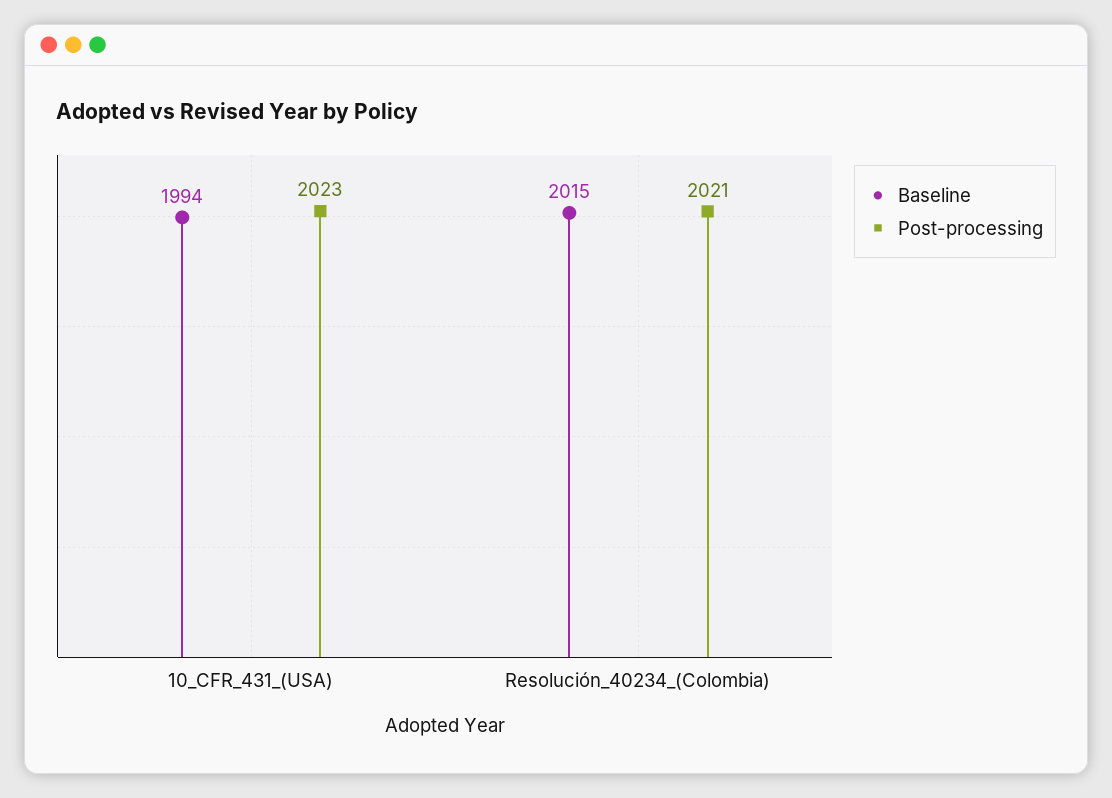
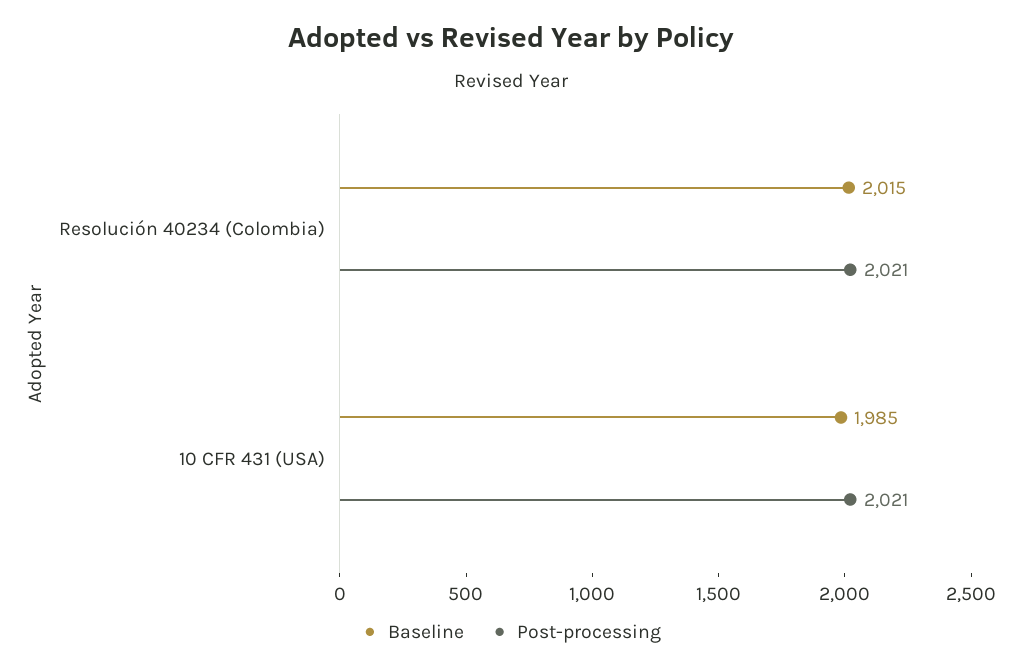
Baseline, 10_CFR_431_(USA): 1994 -> 1985
Post-processing, 10_CFR_431_(USA): 2023 -> 2021

